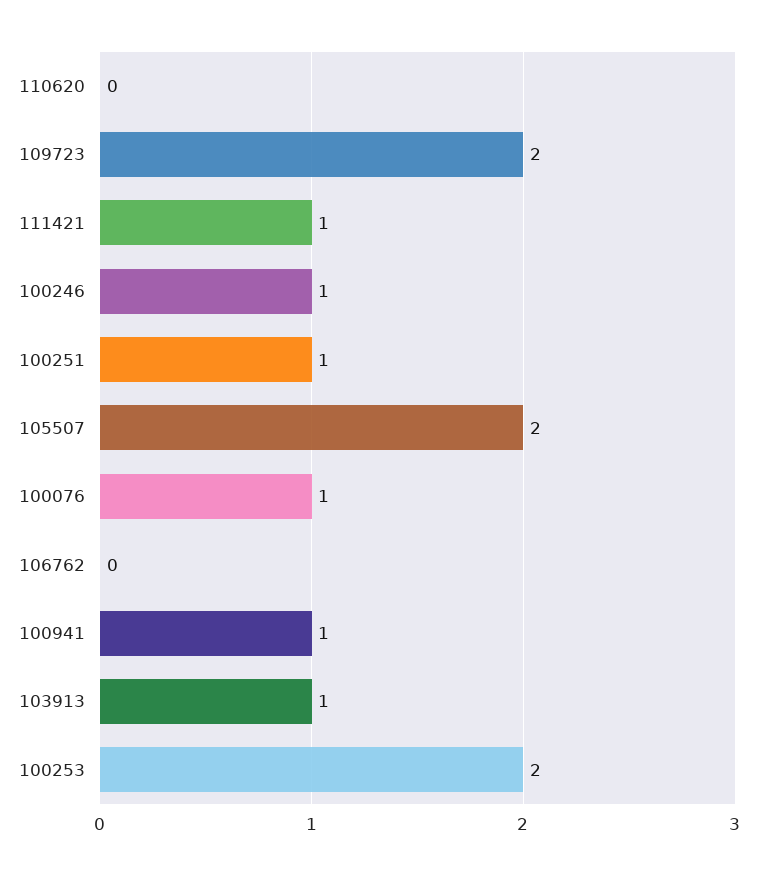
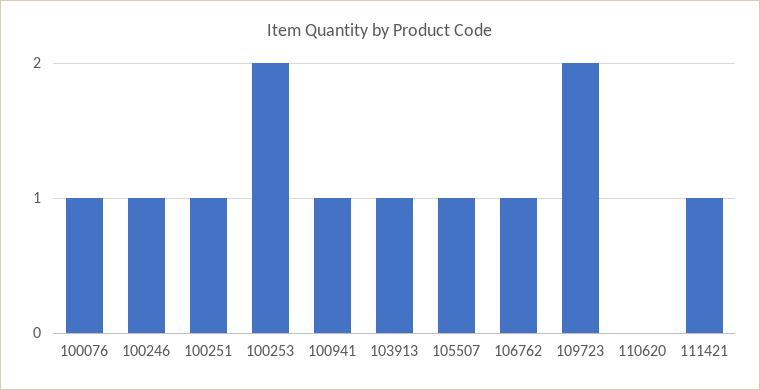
105507: 2 -> 1
106762: 0 -> 1

